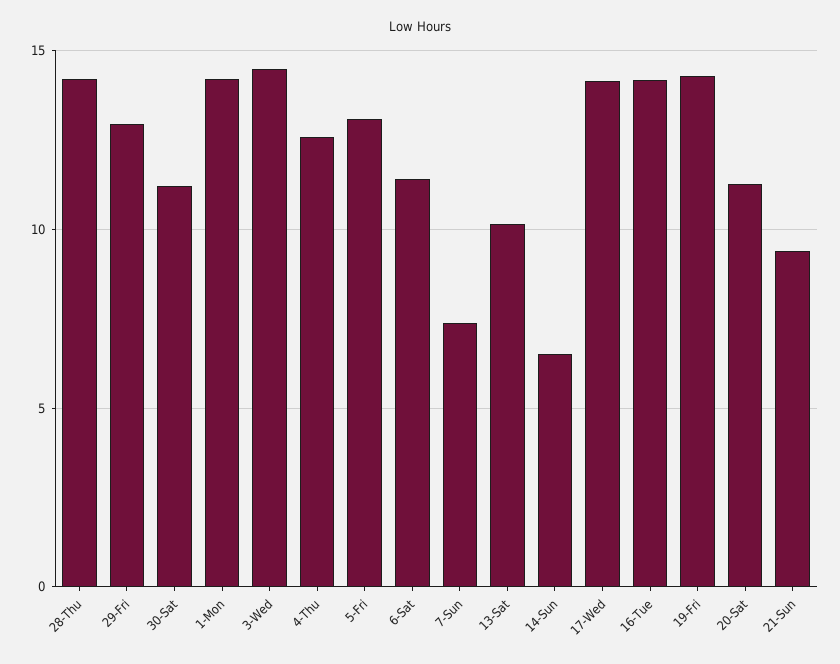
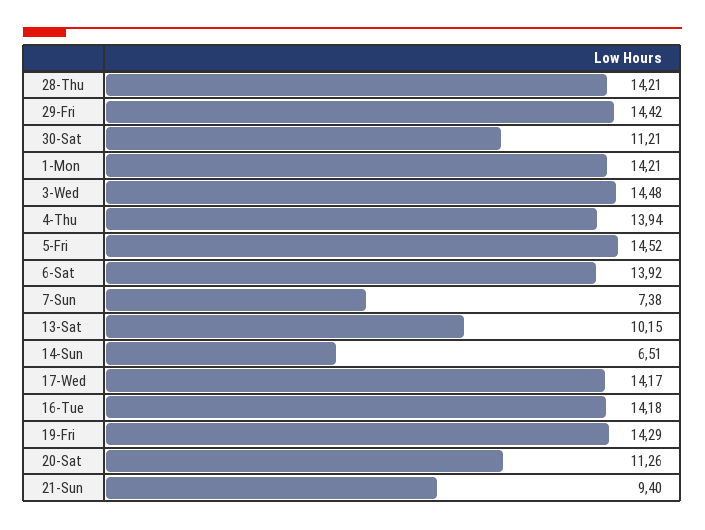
29-Fri: 13 -> 14.42
4-Thu: 12.5 -> 13.94
5-Fri: 13 -> 14.52
6-Sat: 11.5 -> 13.92

